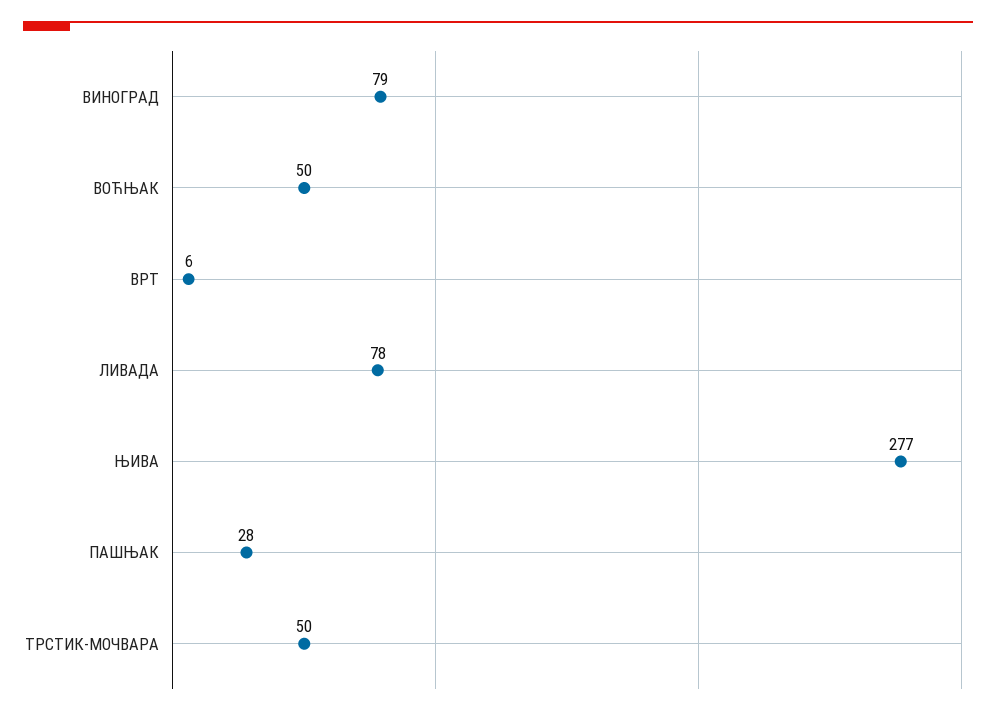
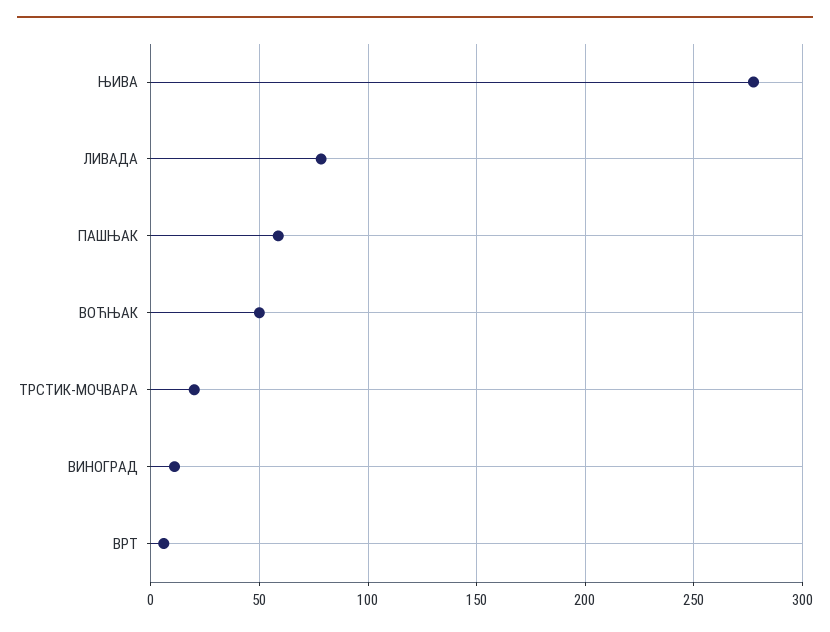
ВИНОГРАД: 79 -> 10
ПАШЊАК: 28 -> 60
ТРСТИК-МОЧВАРА: 50 -> 20

